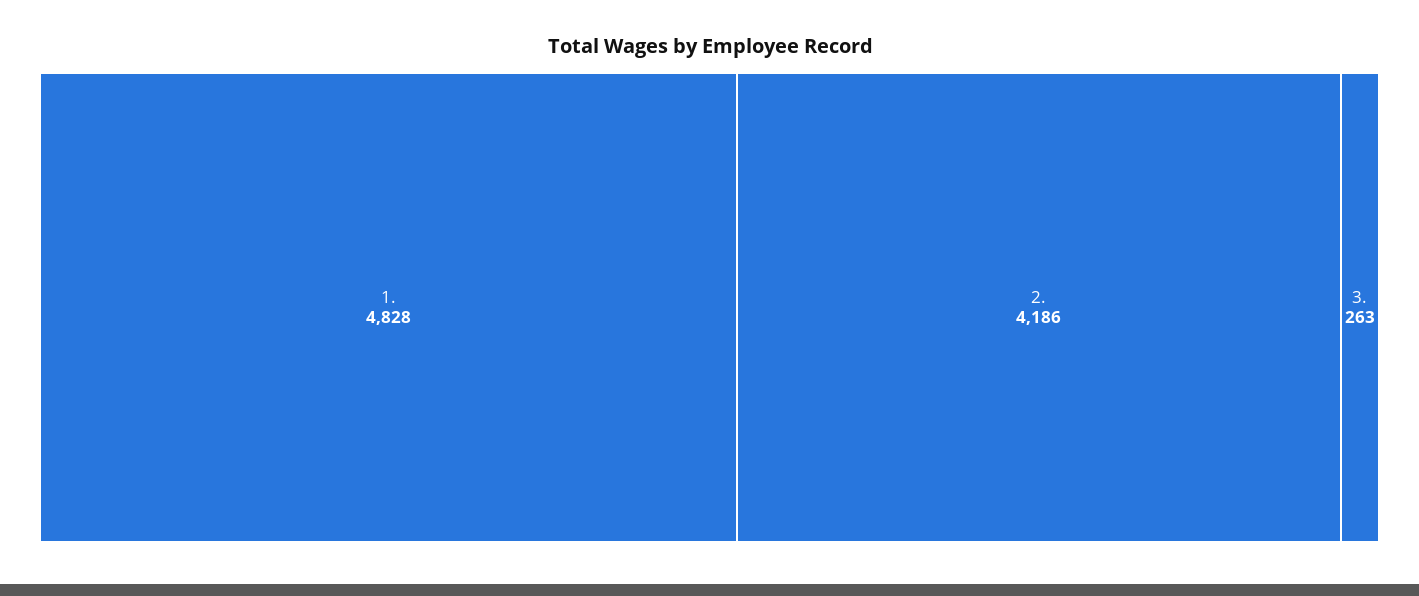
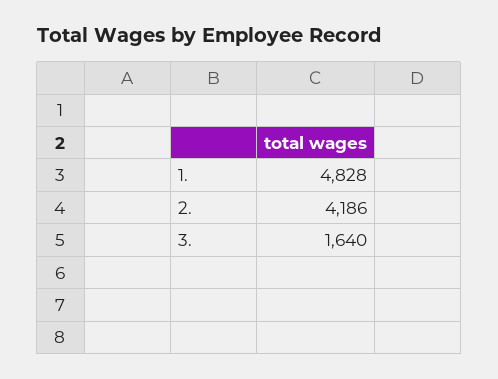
3.: 263 -> 1640

